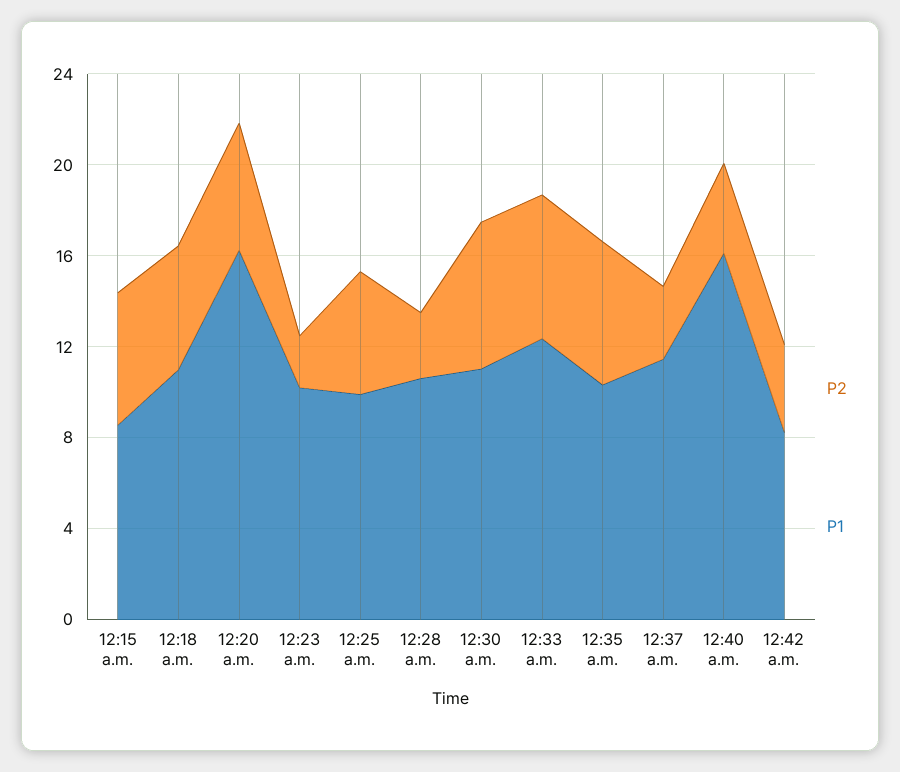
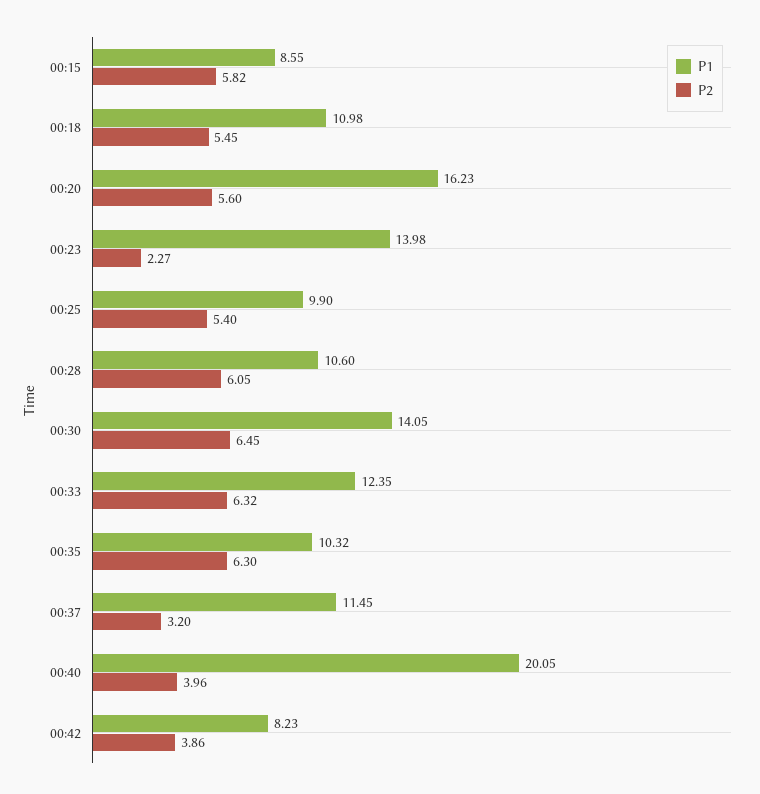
P1, 12:23 a.m.: 10 -> 13.98
P2, 12:28 a.m.: 3 -> 6.05
P1, 12:30 a.m.: 11 -> 14.05
P1, 12:40 a.m.: 16 -> 20.05

